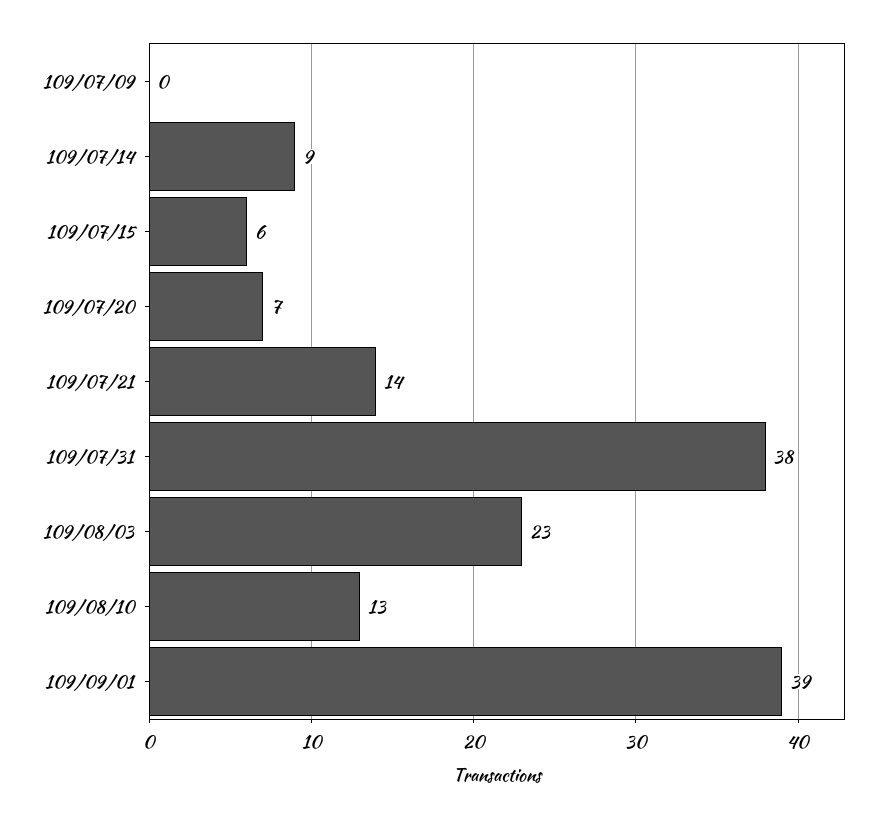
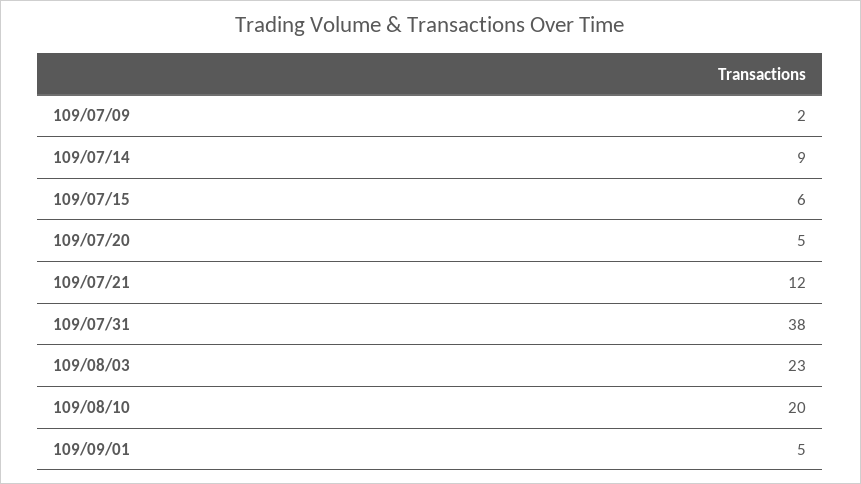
109/07/09: 0 -> 2
109/07/20: 7 -> 5
109/07/21: 14 -> 12
109/08/10: 13 -> 20
109/09/01: 39 -> 5

